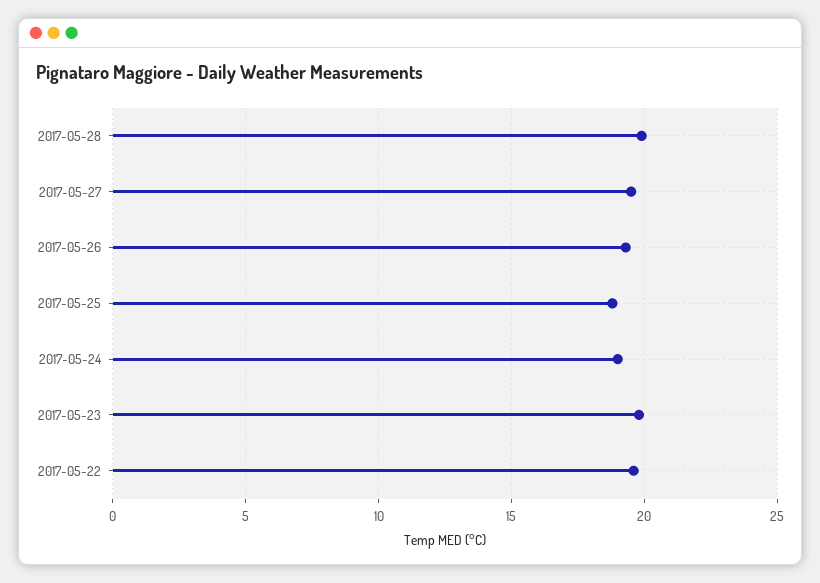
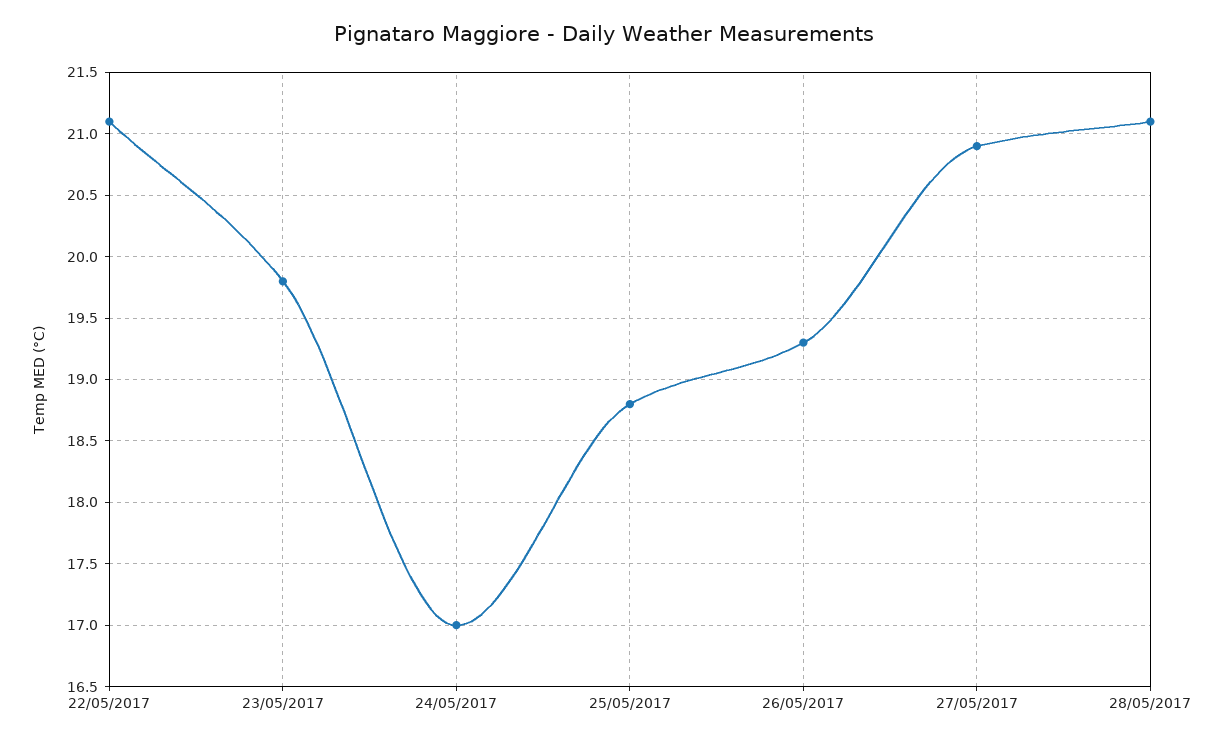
2017-05-28: 20 -> 21.1
2017-05-27: 19.5 -> 20.9
2017-05-24: 19 -> 17
2017-05-22: 19.5 -> 21.1

